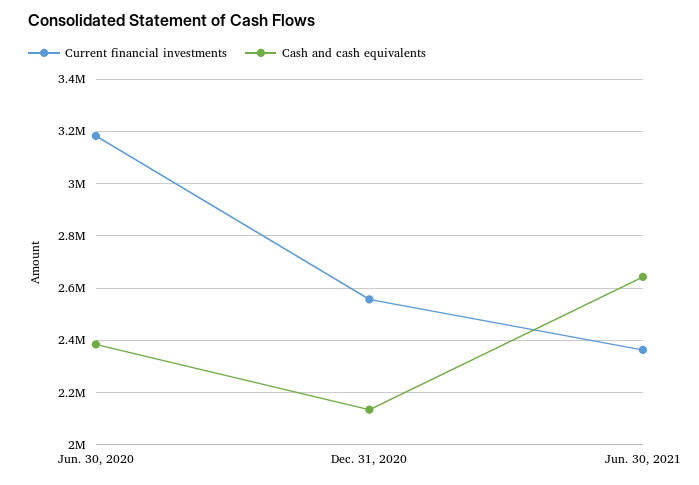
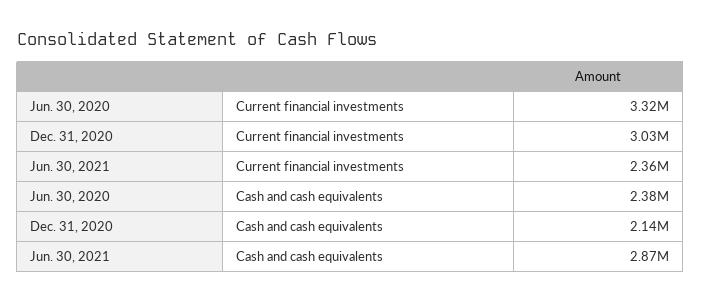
Current financial investments, Jun. 30, 2020: 3175000 -> 3320000
Current financial investments, Dec. 31, 2020: 2550000 -> 3030000
Cash and cash equivalents, Jun. 30, 2021: 2650000 -> 2870000

